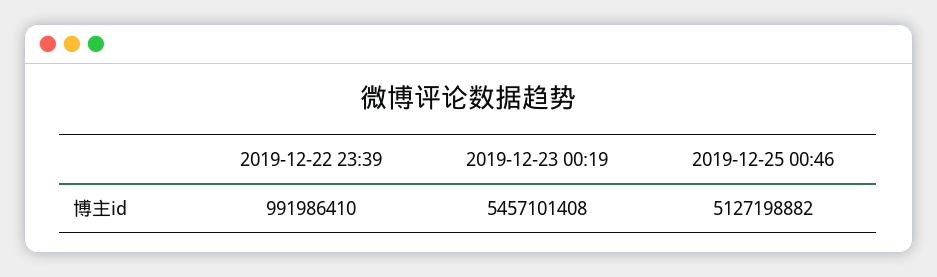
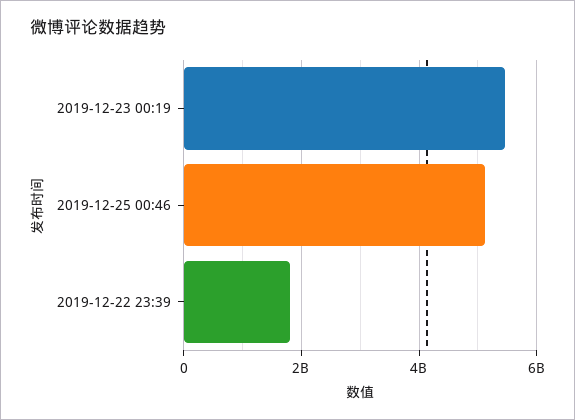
2019-12-22 23:39: 991986410 -> 1800000000

